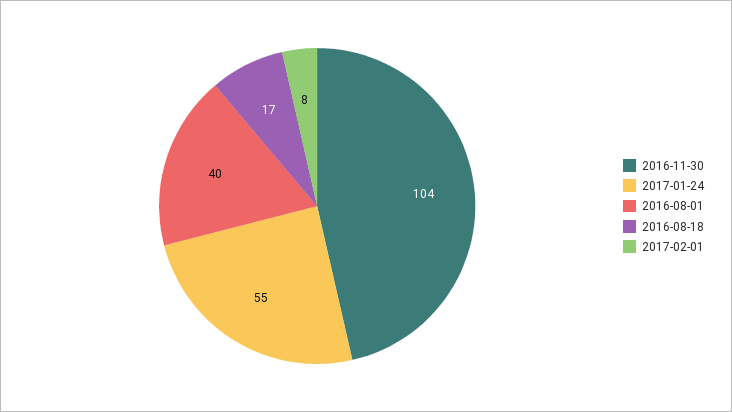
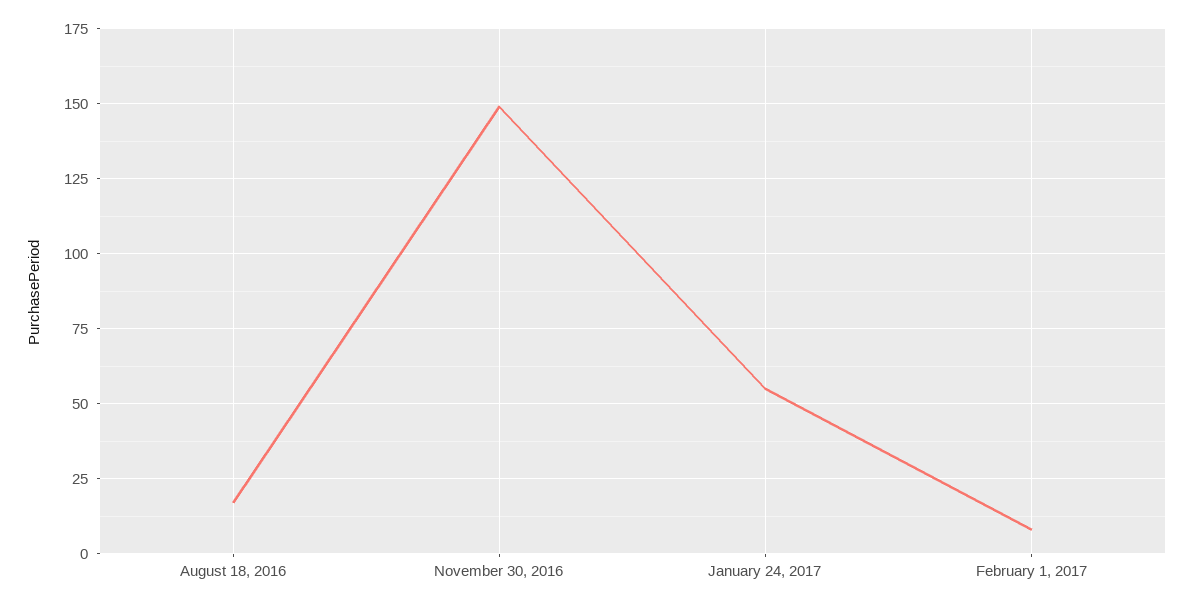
2016-11-30: 104 -> 150
2016-08-01: 40 -> none

